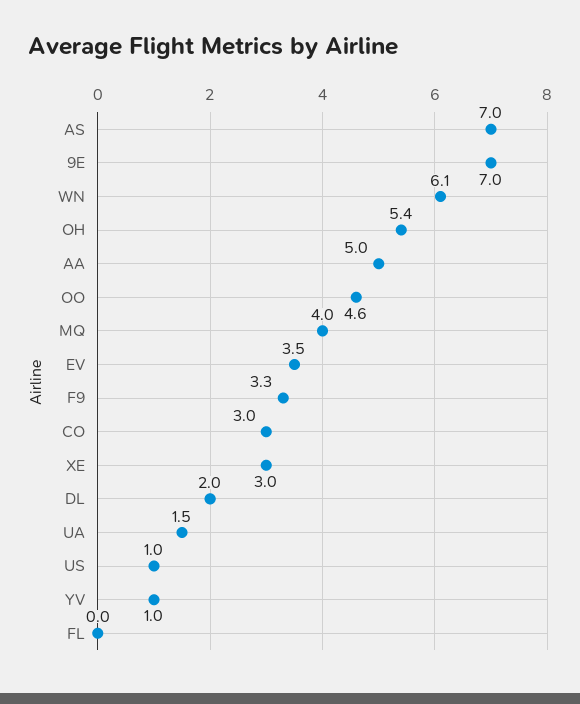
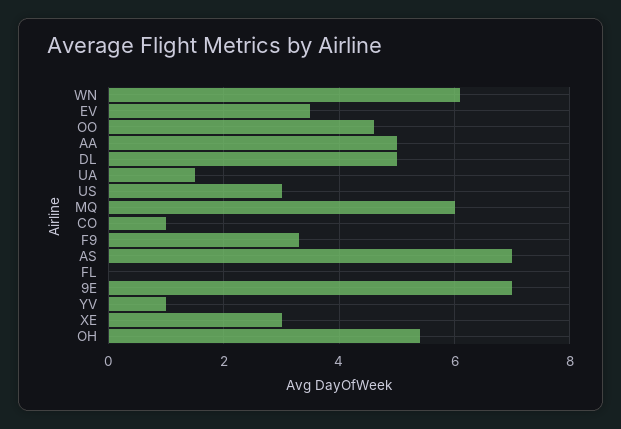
MQ: 4 -> 6
CO: 3 -> 1
DL: 2 -> 5
US: 1 -> 3

